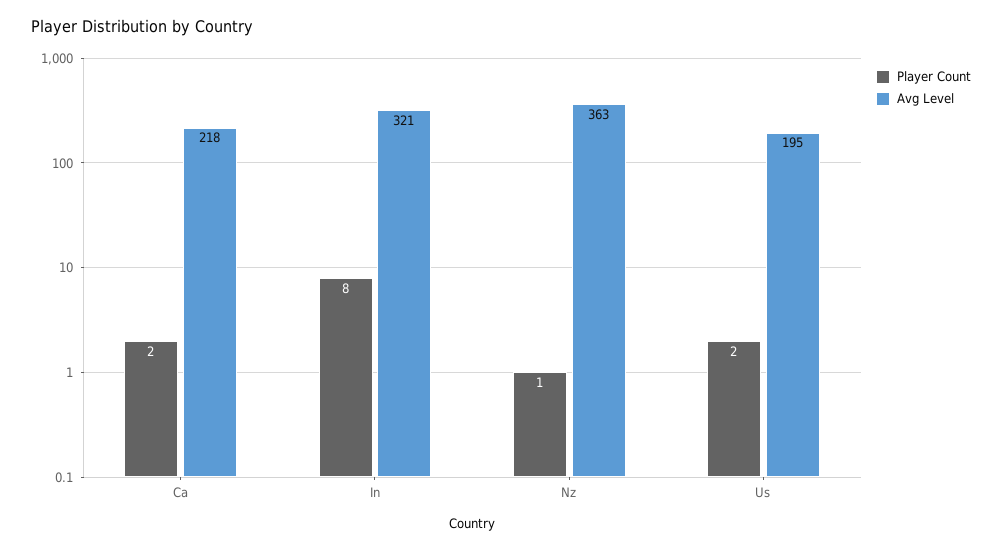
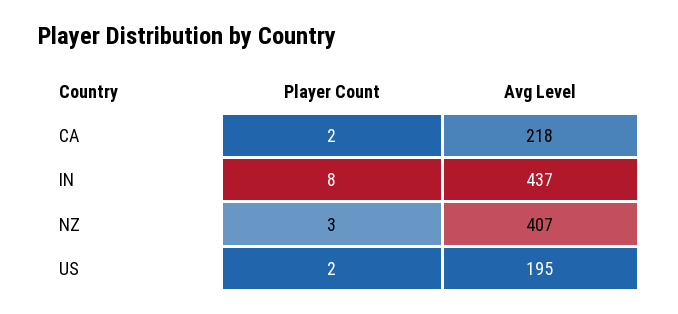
Avg Level, In: 321 -> 437
Player Count, Nz: 1 -> 3
Avg Level, Nz: 363 -> 407

